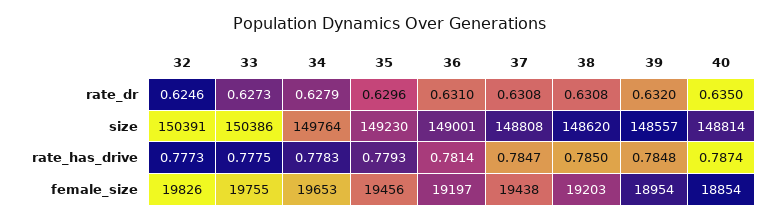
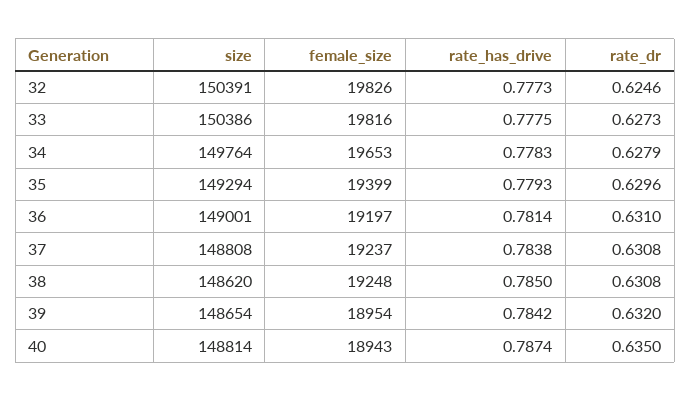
35, size: 149230 -> 149294
39, size: 148557 -> 148654
37, rate_has_drive: 0.7847 -> 0.7838
39, rate_has_drive: 0.7848 -> 0.7842
33, female_size: 19755 -> 19816
35, female_size: 19456 -> 19399
37, female_size: 19438 -> 19237
38, female_size: 19203 -> 19248
40, female_size: 18854 -> 18943

